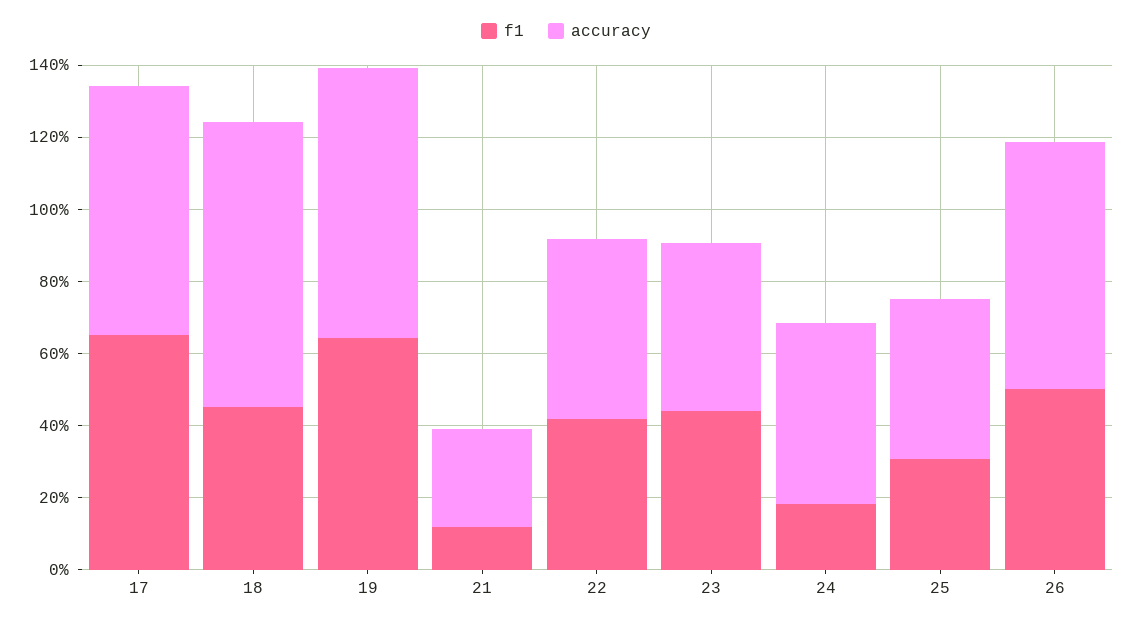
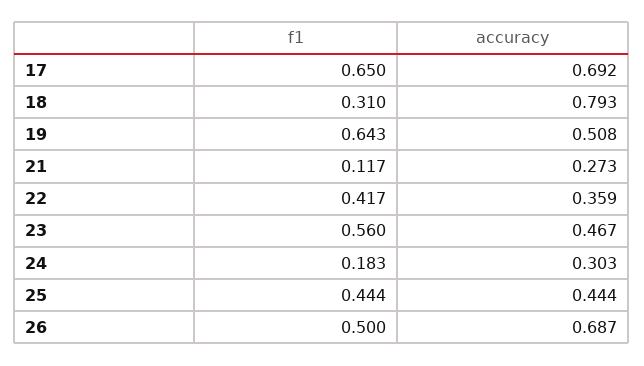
f1, 18: 0.45 -> 0.31
accuracy, 19: 0.75 -> 0.508
accuracy, 22: 0.5 -> 0.359
f1, 23: 0.45 -> 0.56
accuracy, 24: 0.5 -> 0.303
f1, 25: 0.3 -> 0.444

